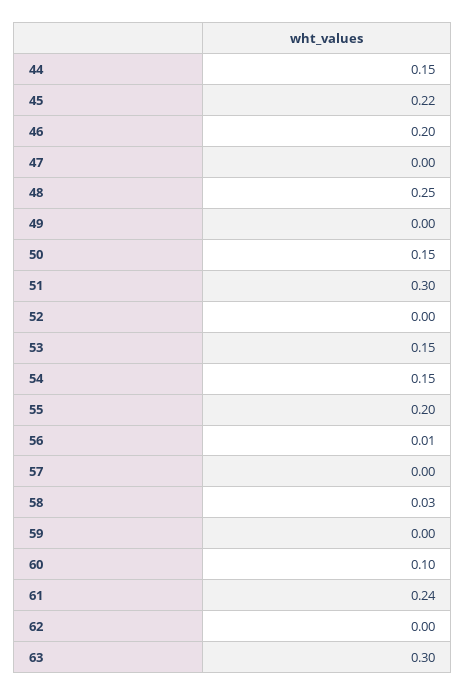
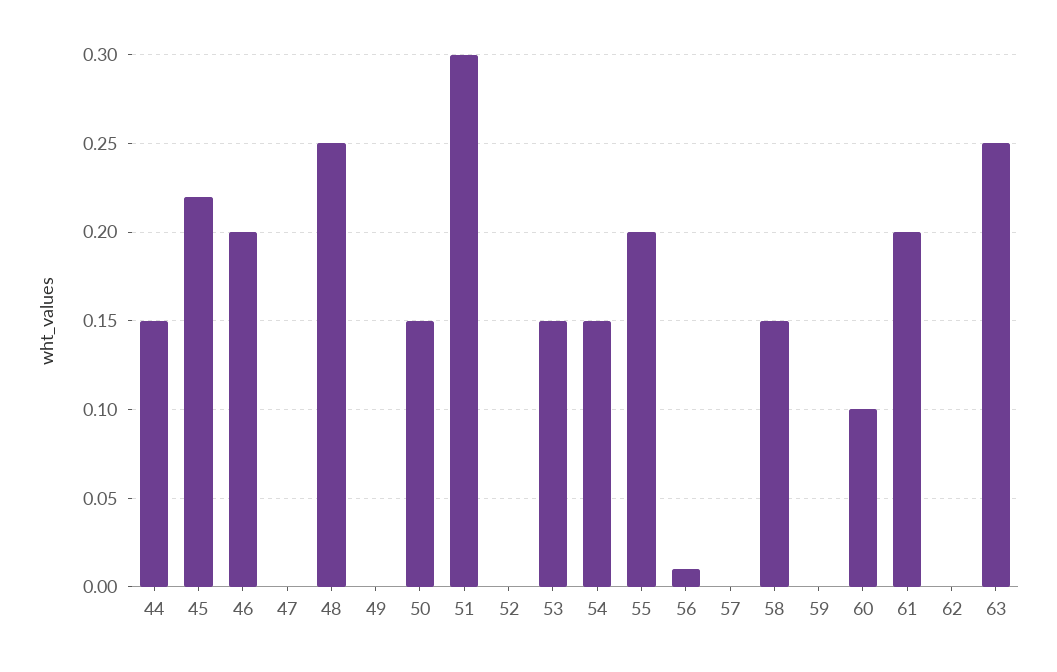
58: 0.03 -> 0.15
61: 0.24 -> 0.2
63: 0.3 -> 0.25

